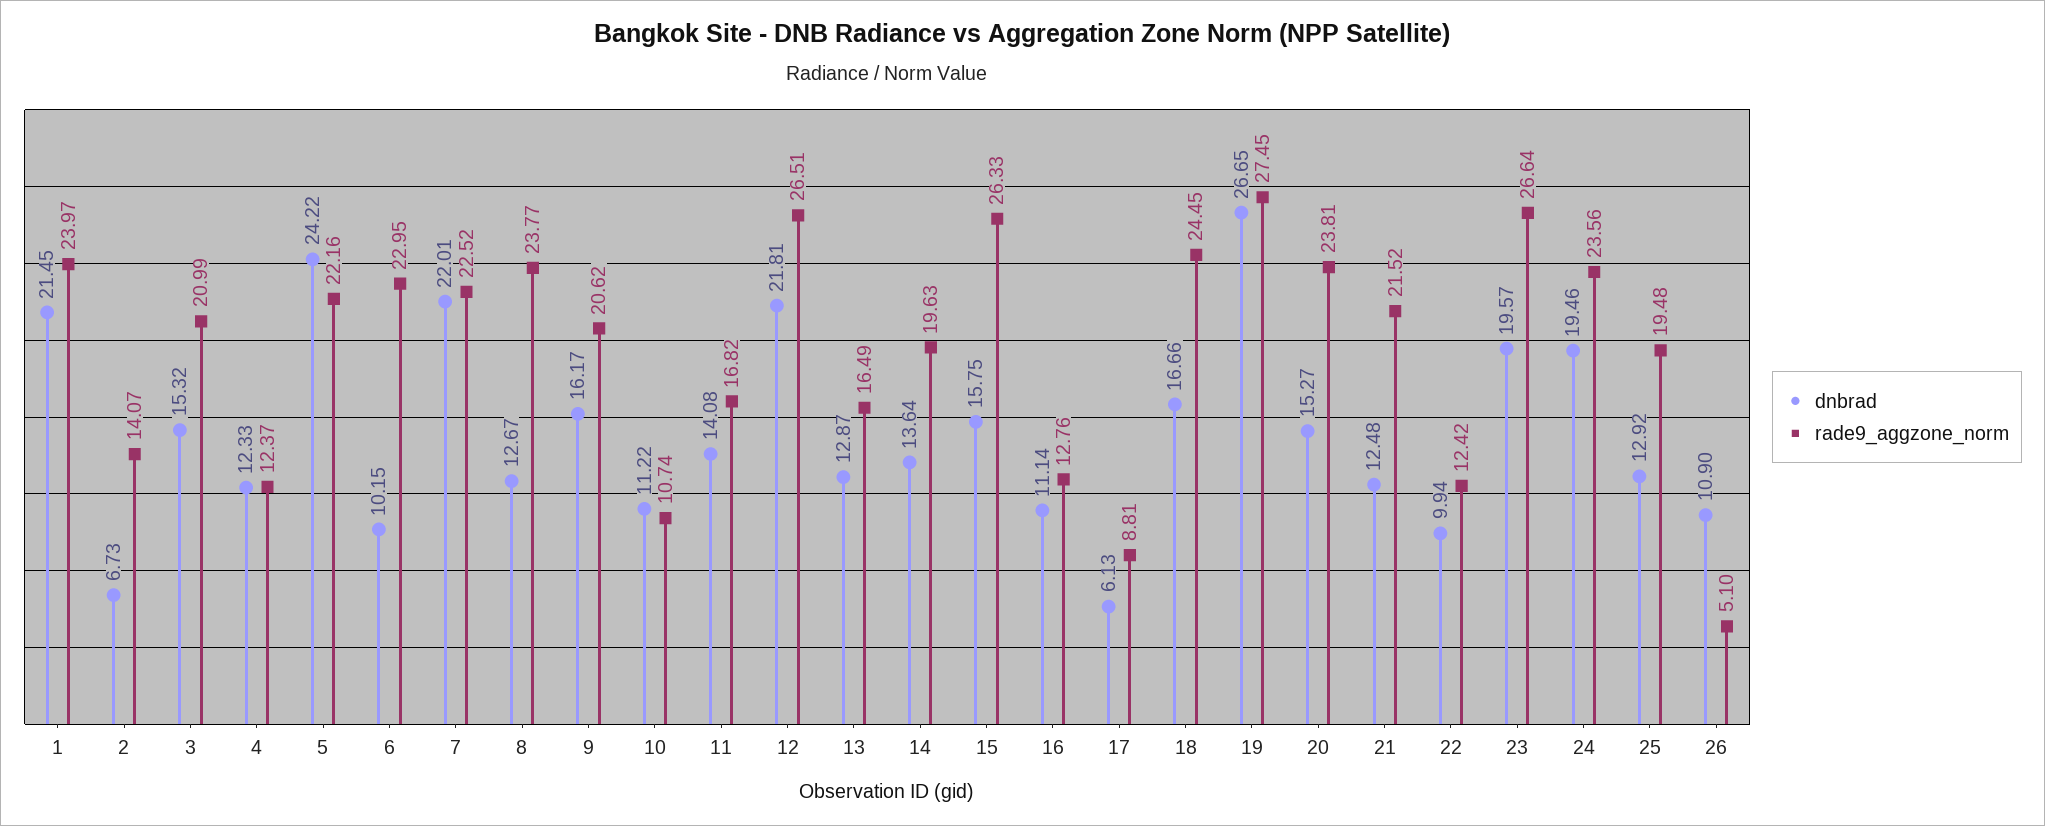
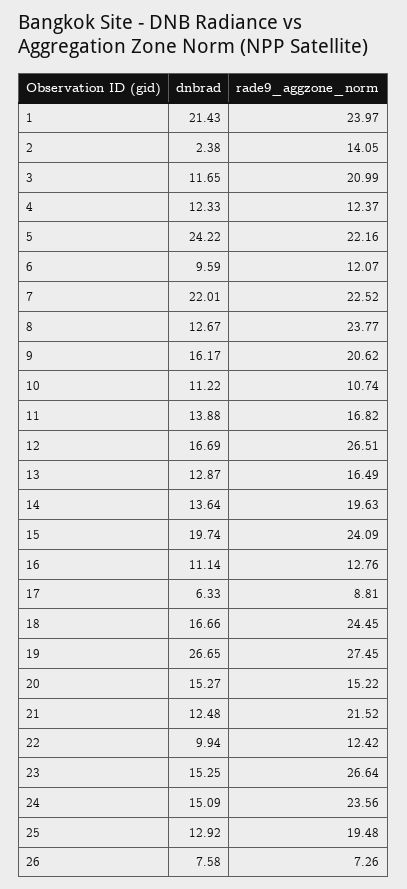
dnbrad, 1: 21.45 -> 21.43
dnbrad, 2: 6.73 -> 2.38
rade9_aggzone_norm, 2: 14.07 -> 14.05
dnbrad, 3: 15.32 -> 11.65
dnbrad, 6: 10.15 -> 9.59
rade9_aggzone_norm, 6: 22.95 -> 12.07
dnbrad, 11: 14.08 -> 13.88
dnbrad, 12: 21.81 -> 16.69
dnbrad, 15: 15.75 -> 19.74
rade9_aggzone_norm, 15: 26.33 -> 24.09
dnbrad, 17: 6.13 -> 6.33
rade9_aggzone_norm, 20: 23.81 -> 15.22
dnbrad, 23: 19.57 -> 15.25
dnbrad, 24: 19.46 -> 15.09
dnbrad, 26: 10.9 -> 7.58
rade9_aggzone_norm, 26: 5.1 -> 7.26

